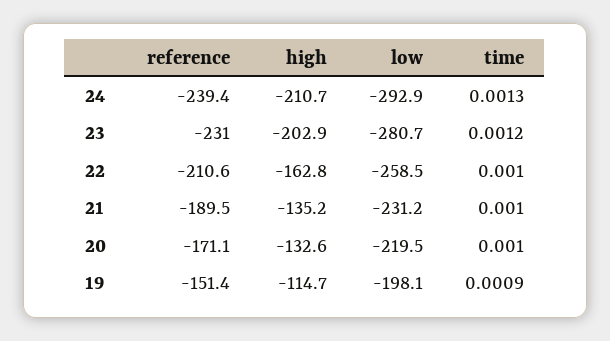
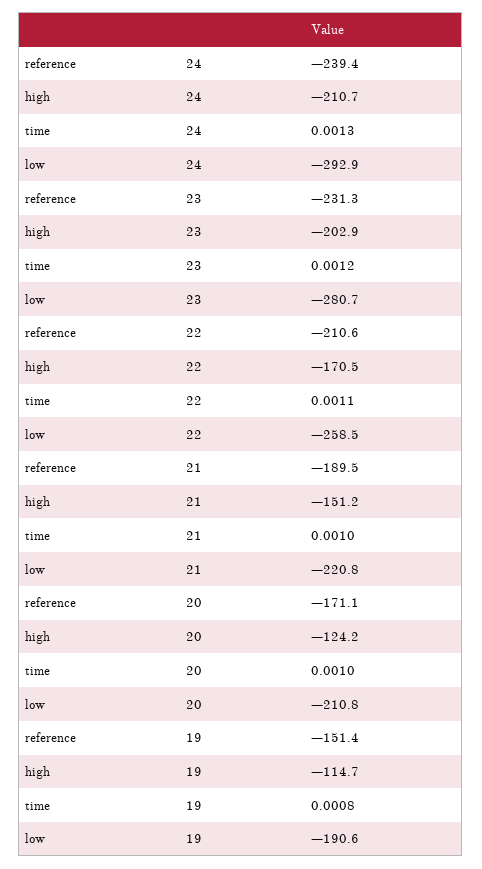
reference, 23: -231 -> -231.3
high, 22: -162.8 -> -170.5
time, 22: 0.001 -> 0.0011
high, 21: -135.2 -> -151.2
low, 21: -231.2 -> -220.8
high, 20: -132.6 -> -124.2
low, 20: -219.5 -> -210.8
low, 19: -198.1 -> -190.6
time, 19: 0.0009 -> 0.0008

